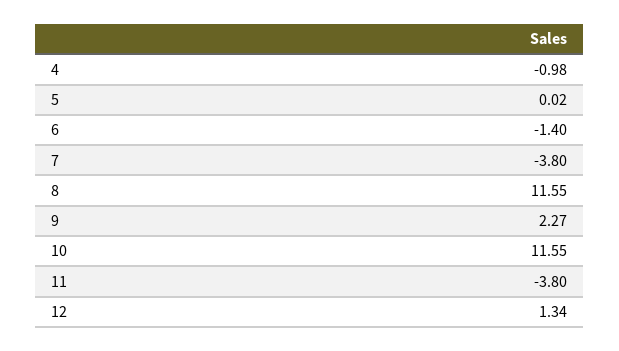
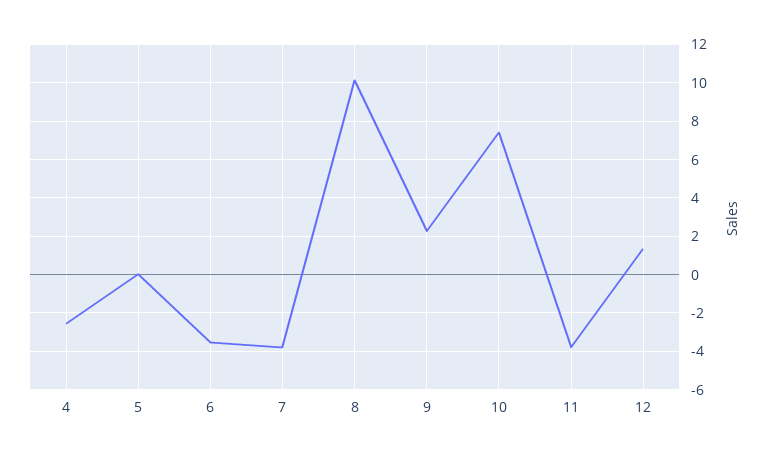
4: -0.98 -> -2.5
6: -1.4 -> -3.5
8: 11.55 -> 10
10: 11.55 -> 7.5

